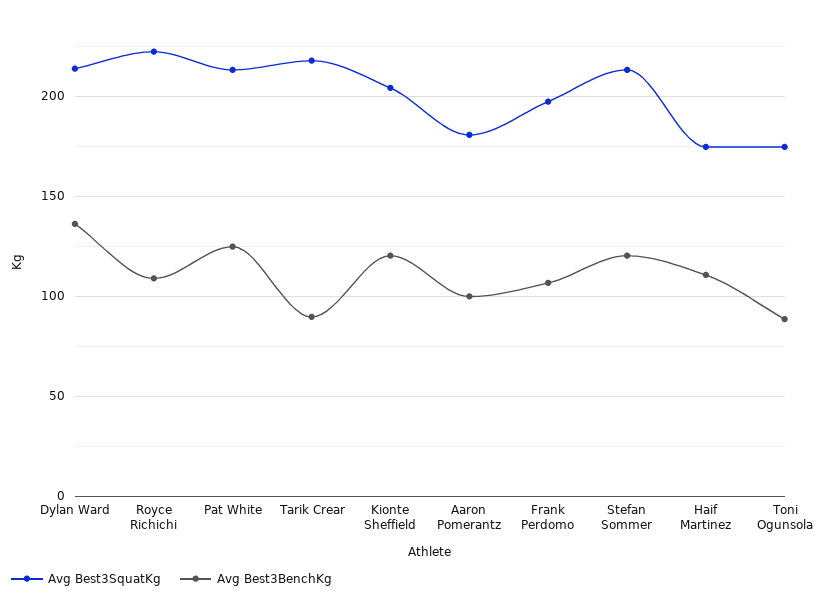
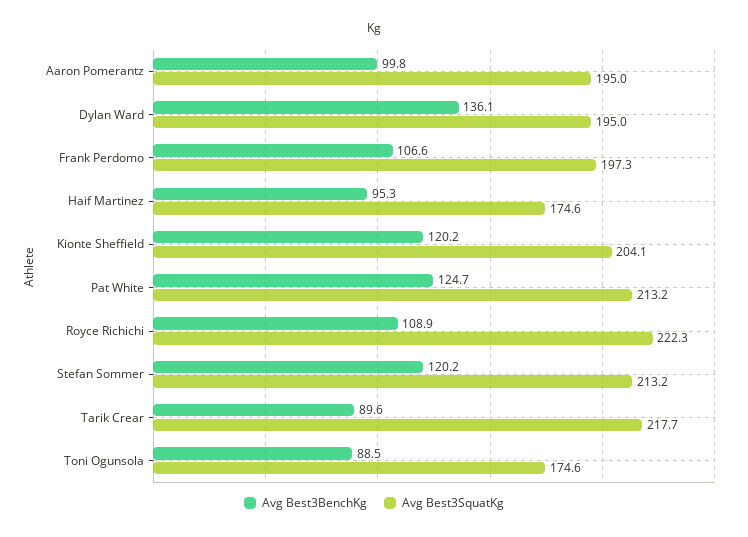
Avg Best3SquatKg, Dylan Ward: 215 -> 195
Avg Best3SquatKg, Aaron Pomerantz: 180 -> 195
Avg Best3BenchKg, Haif Martinez: 110 -> 95.3

